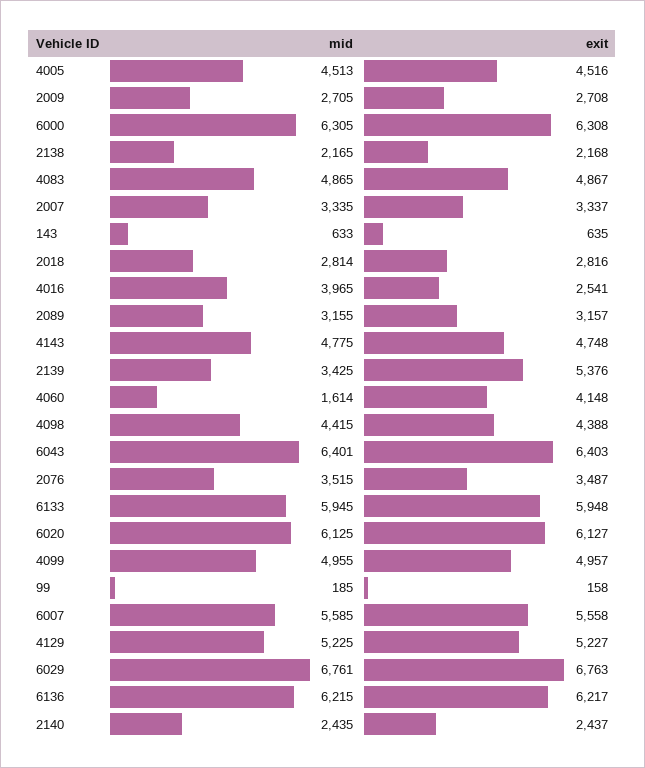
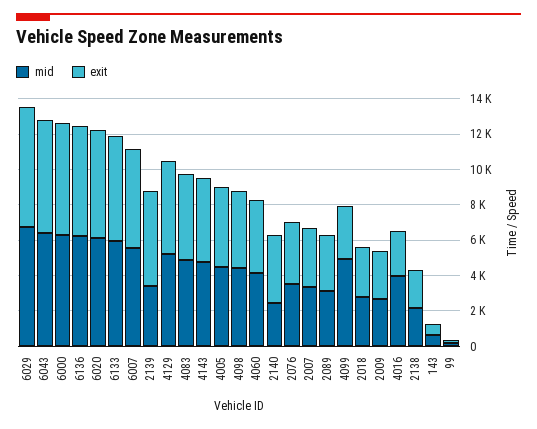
mid, 4060: 1614 -> 4000
exit, 4099: 4957 -> 3000
exit, 2140: 2437 -> 4000

